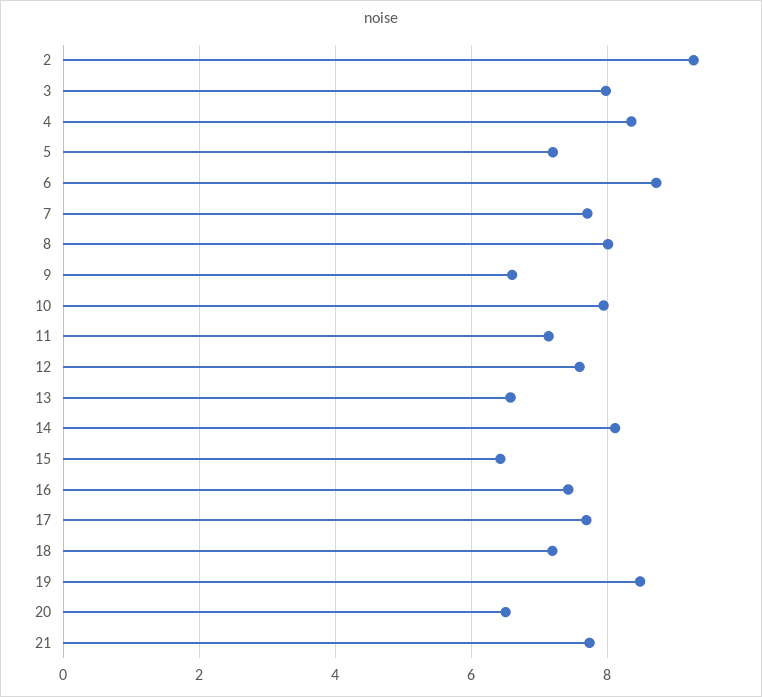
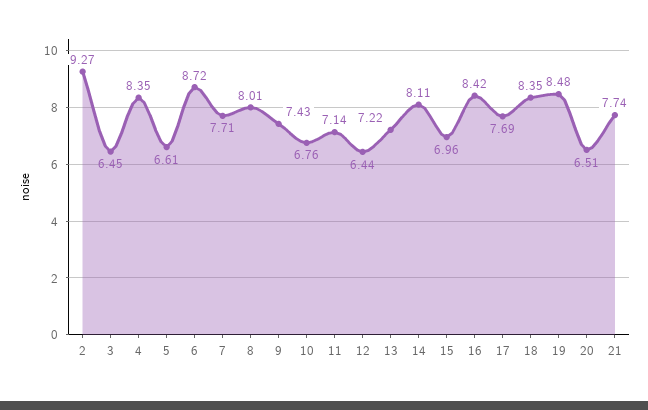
3: 8 -> 6.45
5: 7.2 -> 6.61
9: 6.6 -> 7.43
10: 8 -> 6.76
12: 7.6 -> 6.44
13: 6.6 -> 7.22
15: 6.4 -> 6.96
16: 7.4 -> 8.42
18: 7.2 -> 8.35

